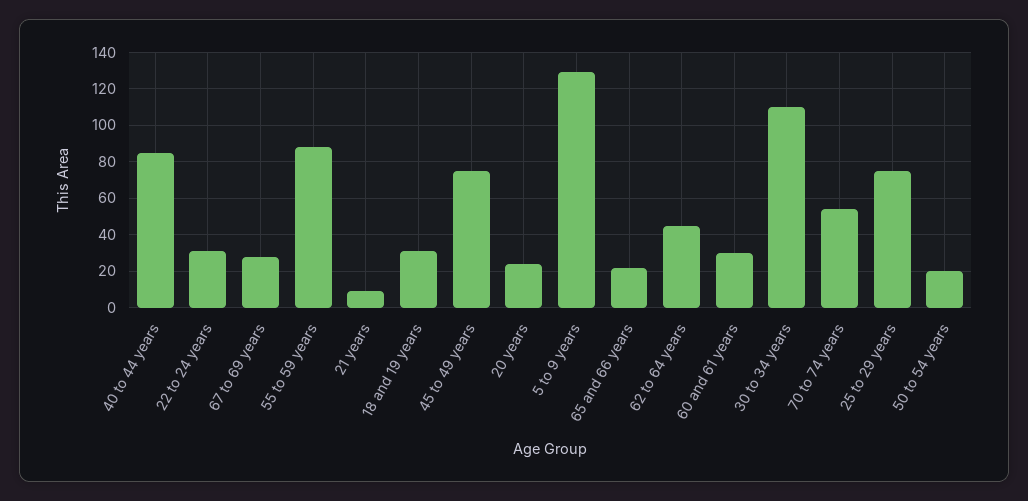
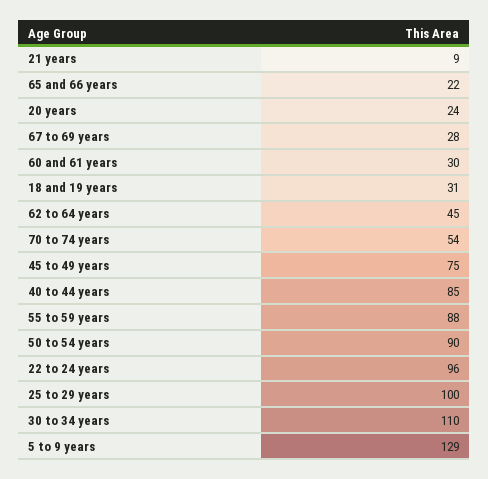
22 to 24 years: 30 -> 96
25 to 29 years: 75 -> 100
50 to 54 years: 20 -> 90

